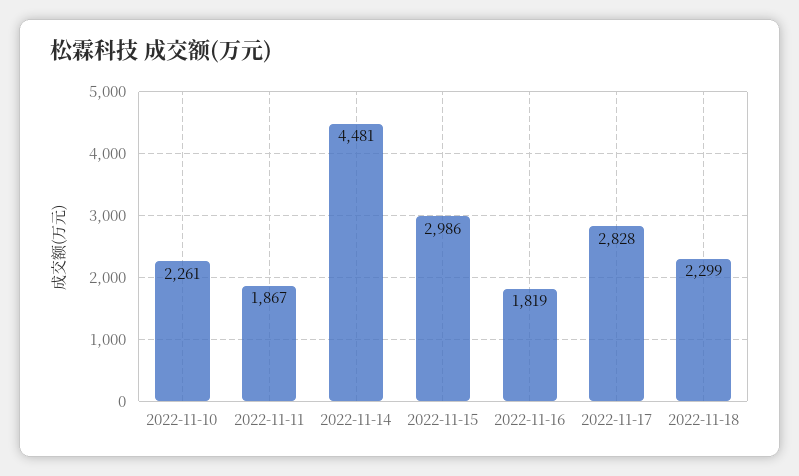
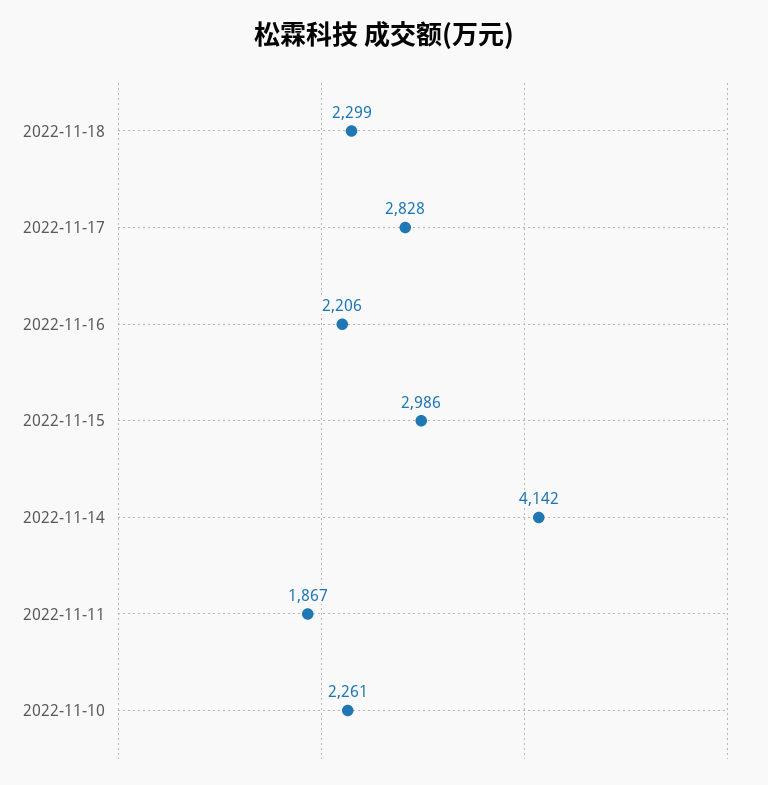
2022-11-14: 4481 -> 4142
2022-11-16: 1819 -> 2206

